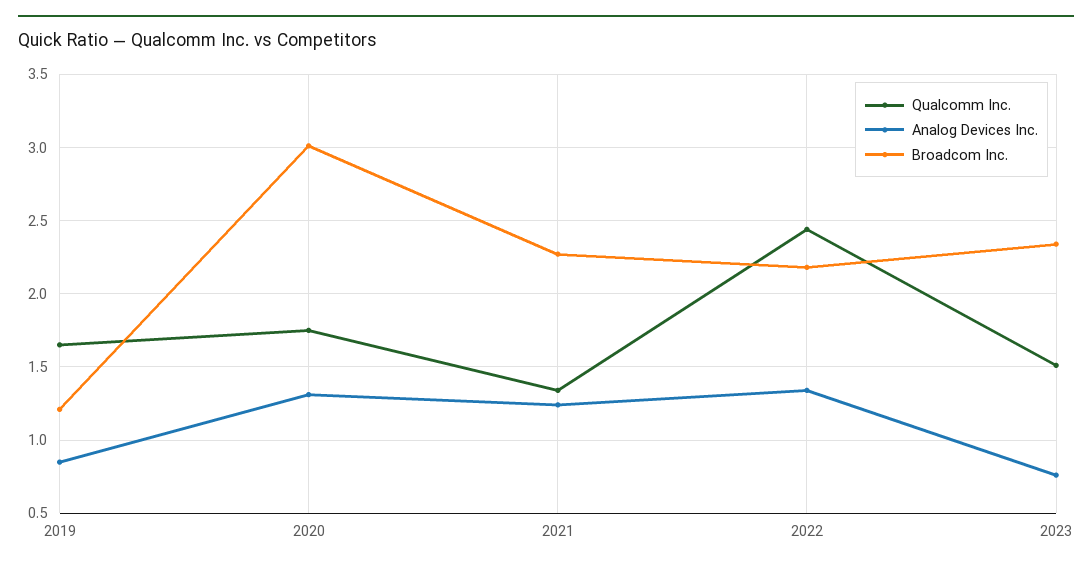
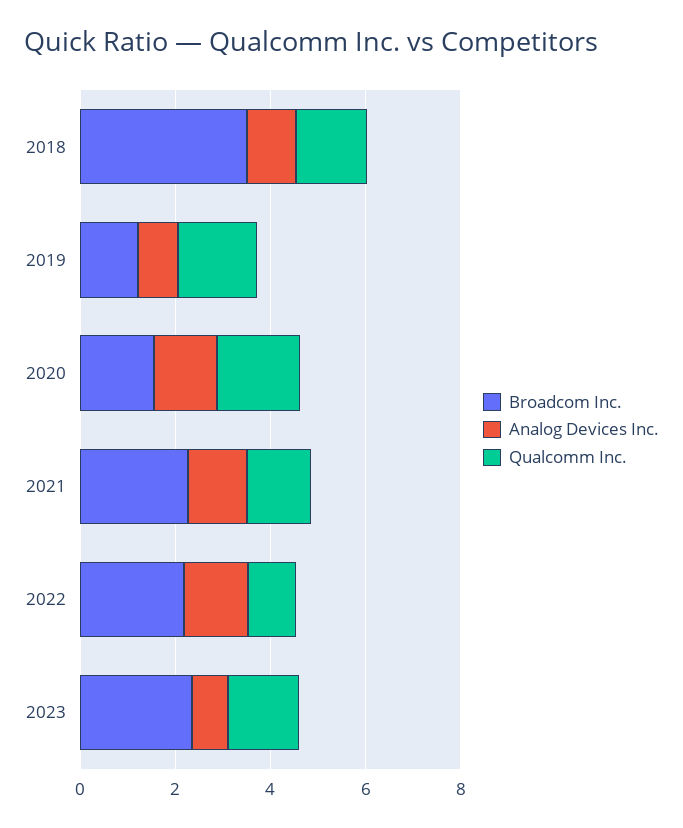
Broadcom Inc., 2020: 3 -> 1.5
Qualcomm Inc., 2022: 2.45 -> 1
Broadcom Inc., 2018: none -> 3.5
Analog Devices Inc., 2018: none -> 1
Qualcomm Inc., 2018: none -> 1.5

